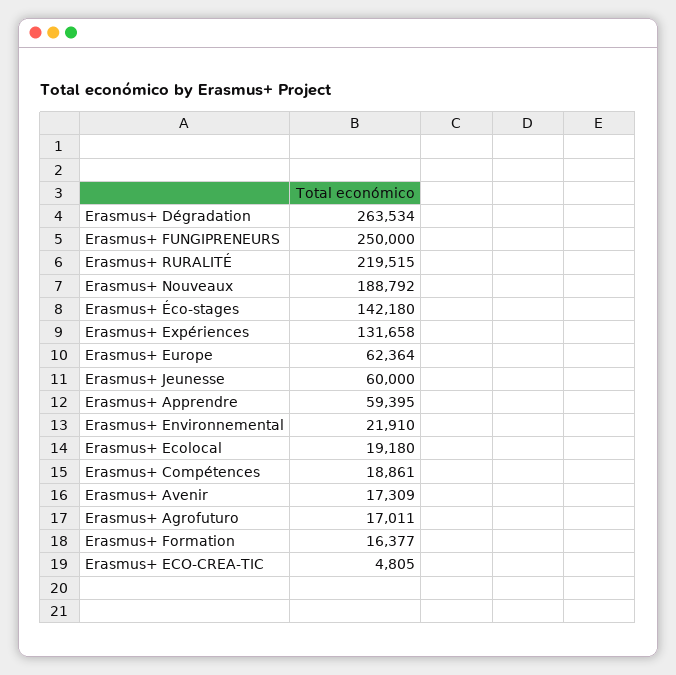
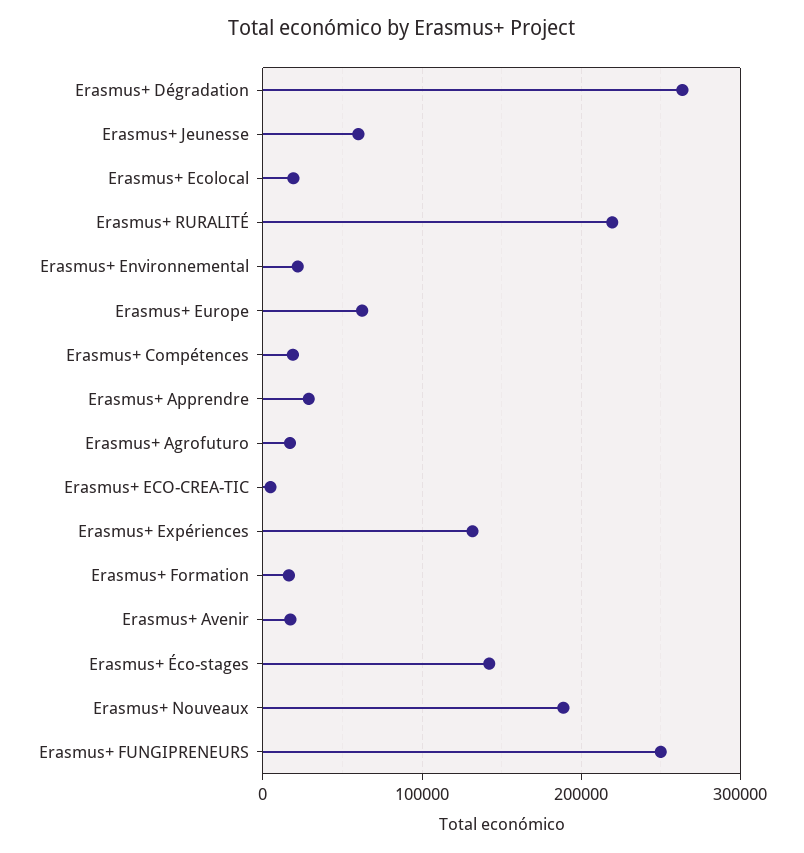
Erasmus+ Apprendre: 59395 -> 30000

